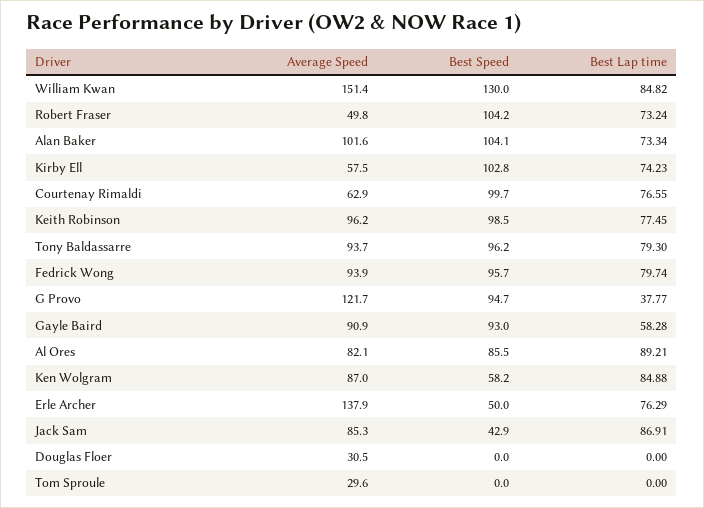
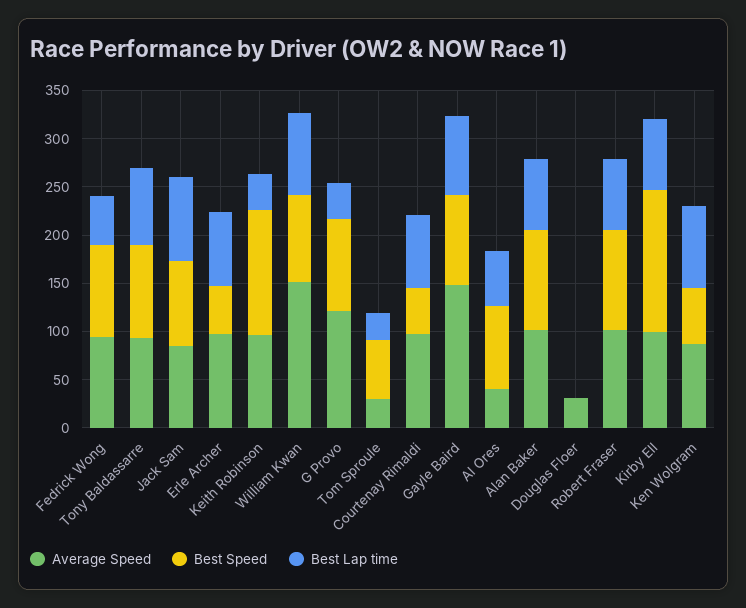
Best Speed, William Kwan: 130 -> 90
Average Speed, Robert Fraser: 49.8 -> 100
Average Speed, Kirby Ell: 57.5 -> 100
Best Speed, Kirby Ell: 102.8 -> 150
Average Speed, Courtenay Rimaldi: 62.9 -> 100
Best Speed, Courtenay Rimaldi: 99.7 -> 50
Best Speed, Keith Robinson: 98.5 -> 130
Best Lap time, Keith Robinson: 77.45 -> 40
Best Lap time, Fedrick Wong: 79.74 -> 50
Average Speed, Gayle Baird: 90.9 -> 150
Best Lap time, Gayle Baird: 58.28 -> 80
Average Speed, Al Ores: 82.1 -> 40
Best Lap time, Al Ores: 89.21 -> 60
Average Speed, Erle Archer: 137.9 -> 100
Best Speed, Jack Sam: 42.9 -> 90
Best Speed, Tom Sproule: 0 -> 60
Best Lap time, Tom Sproule: 0 -> 30

